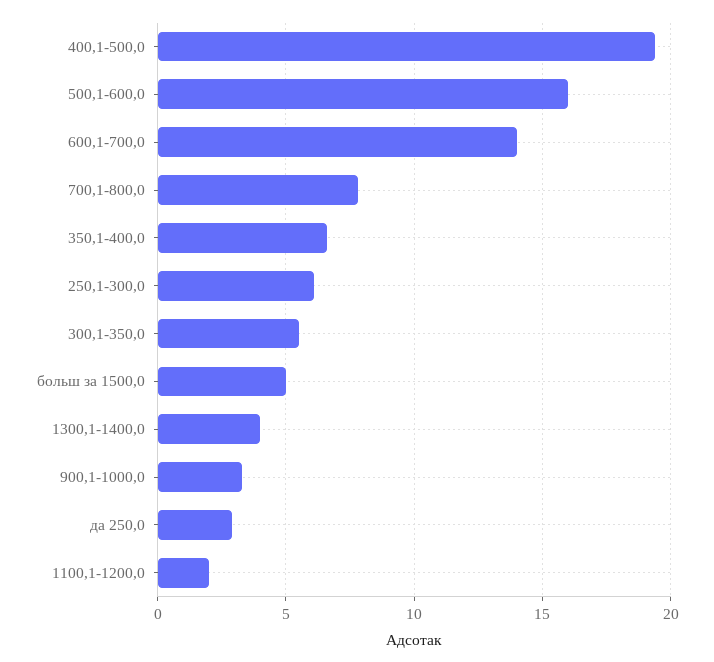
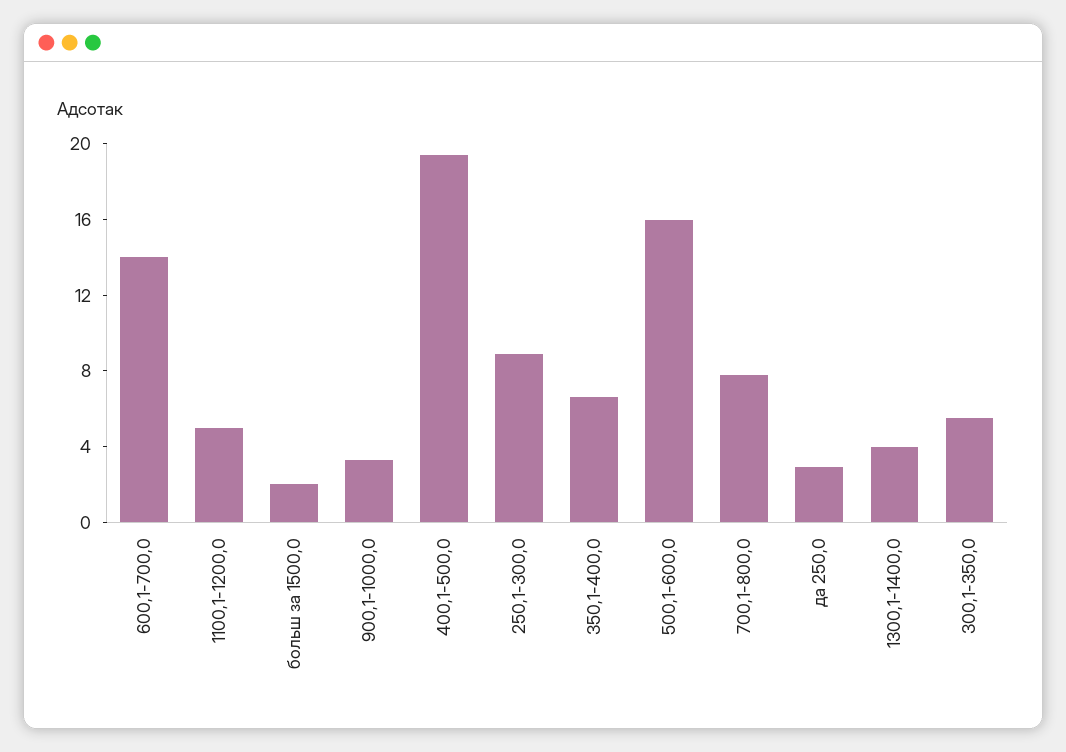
250,1-300,0: 6 -> 9
больш за 1500,0: 5 -> 2
1100,1-1200,0: 2 -> 5

